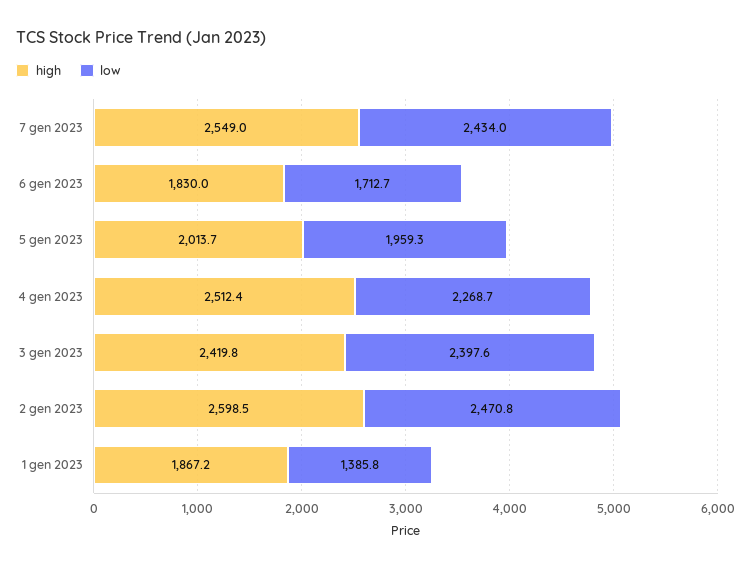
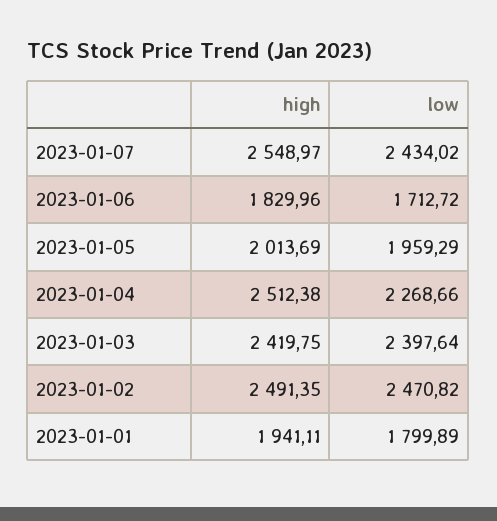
high, 2 gen 2023: 2598.5 -> 2491.35
high, 1 gen 2023: 1867.2 -> 1941.11
low, 1 gen 2023: 1385.8 -> 1799.89

